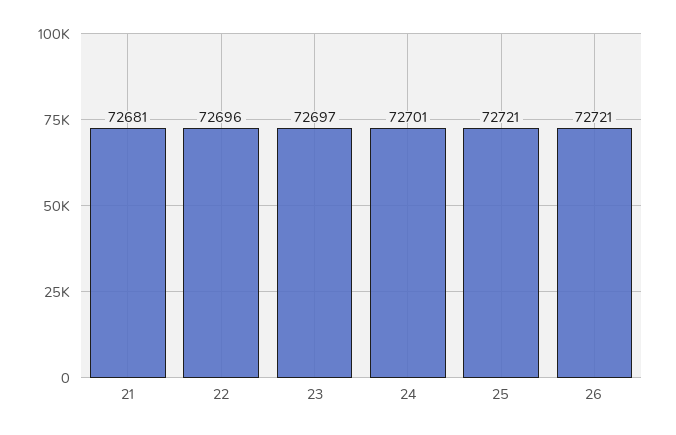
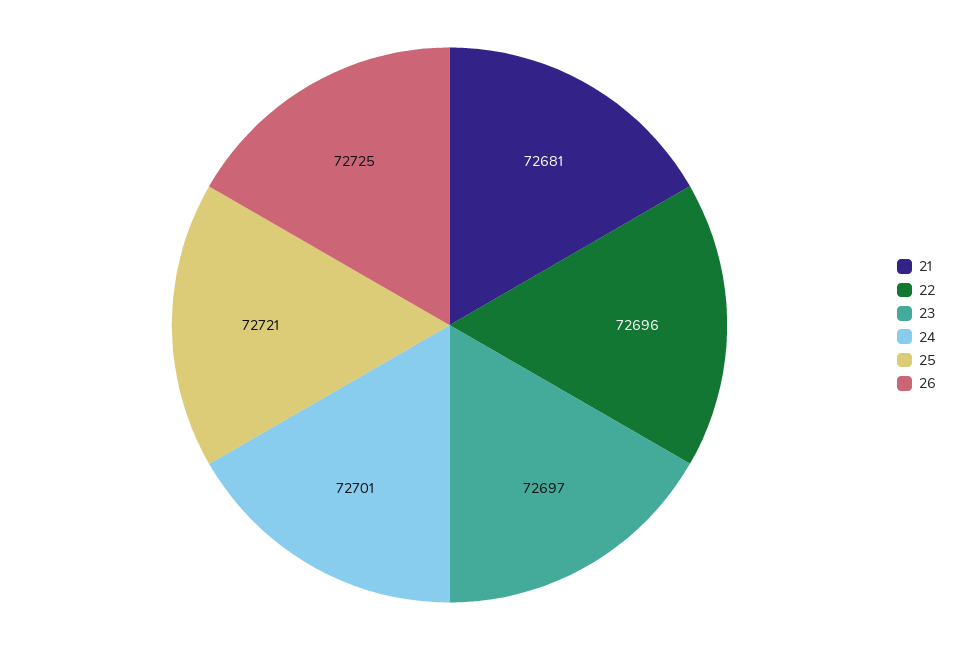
26: 72721 -> 72725

